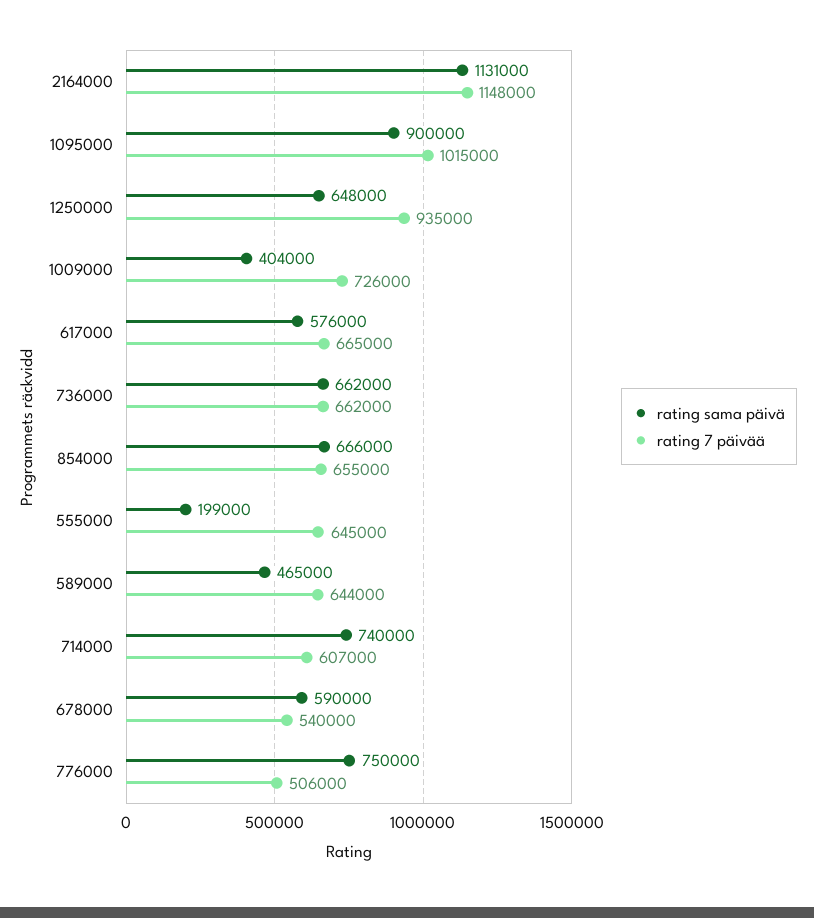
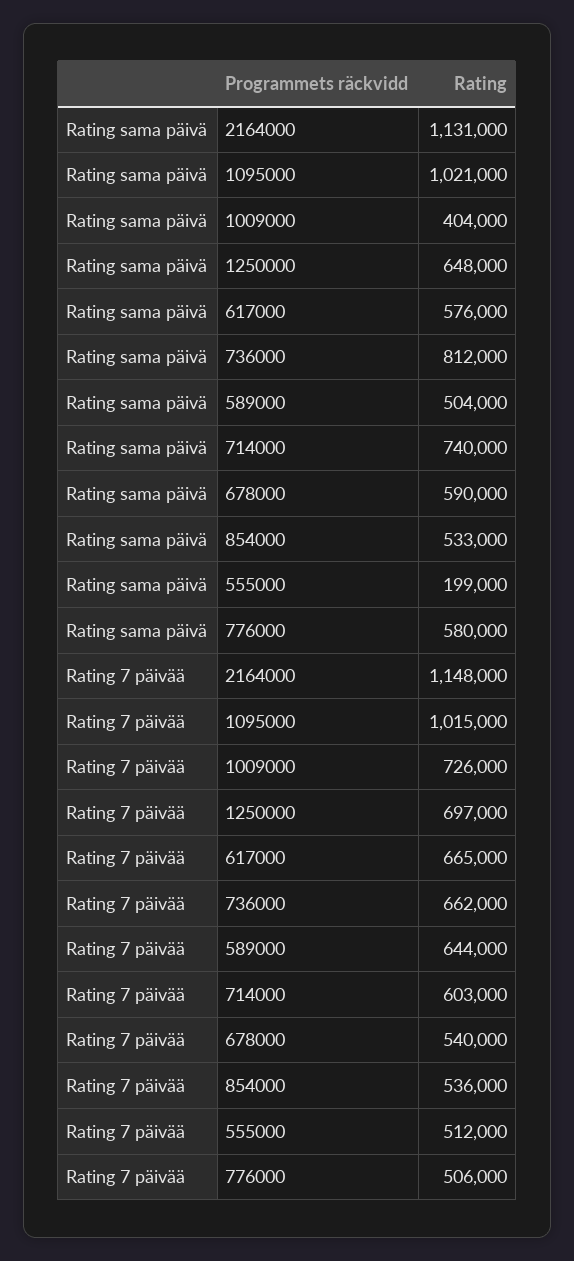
rating sama päivä, 1095000: 900000 -> 1021000
rating 7 päivää, 1250000: 935000 -> 697000
rating sama päivä, 736000: 662000 -> 812000
rating sama päivä, 854000: 666000 -> 533000
rating 7 päivää, 854000: 655000 -> 536000
rating 7 päivää, 555000: 645000 -> 512000
rating sama päivä, 589000: 465000 -> 504000
rating 7 päivää, 714000: 607000 -> 603000
rating sama päivä, 776000: 750000 -> 580000

